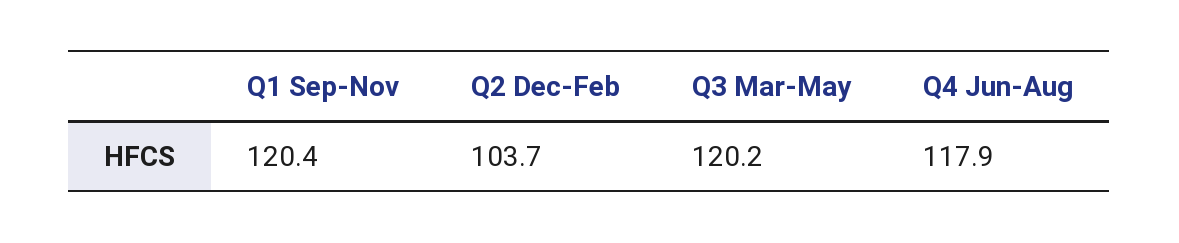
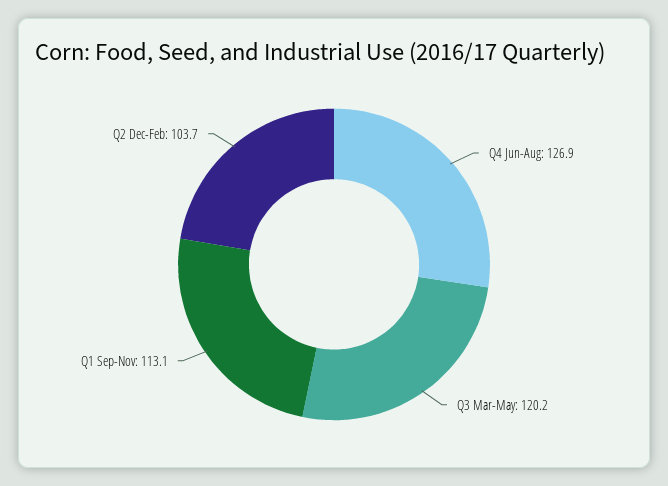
Q1 Sep-Nov: 120.4 -> 113.1
Q4 Jun-Aug: 117.9 -> 126.9

